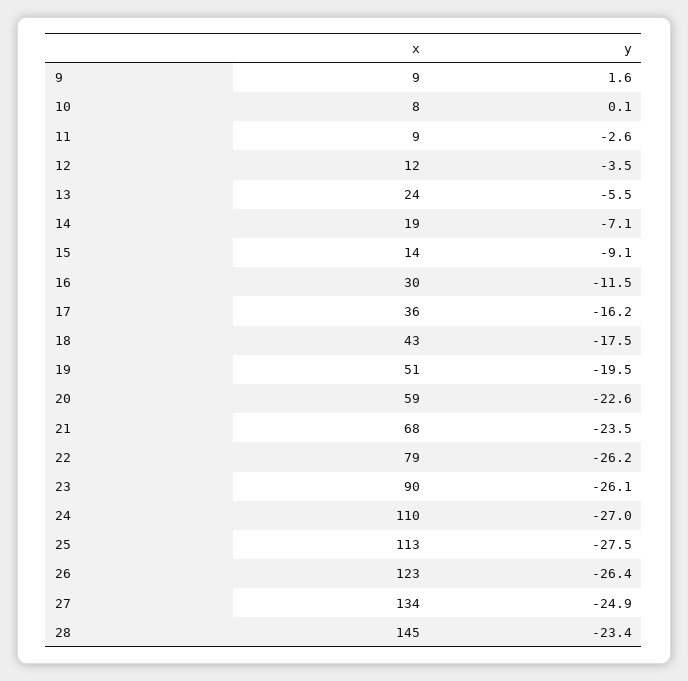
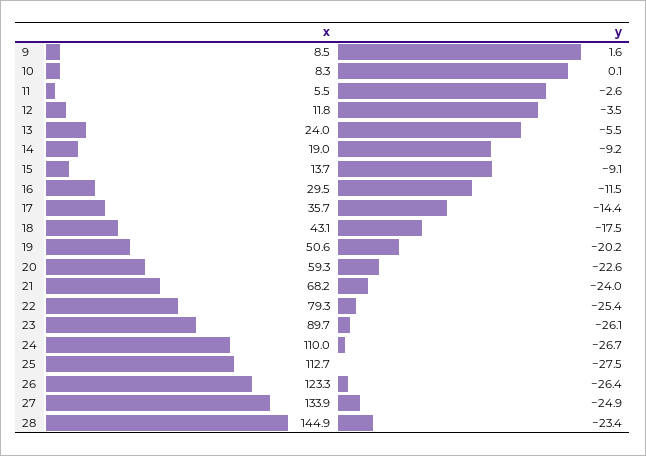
x, 11: 9 -> 5.5
y, 14: -7.1 -> -9.2
y, 17: -16.2 -> -14.4
y, 19: -19.5 -> -20.2
y, 21: -23.5 -> -24
y, 22: -26.2 -> -25.4
y, 24: -27 -> -26.7

